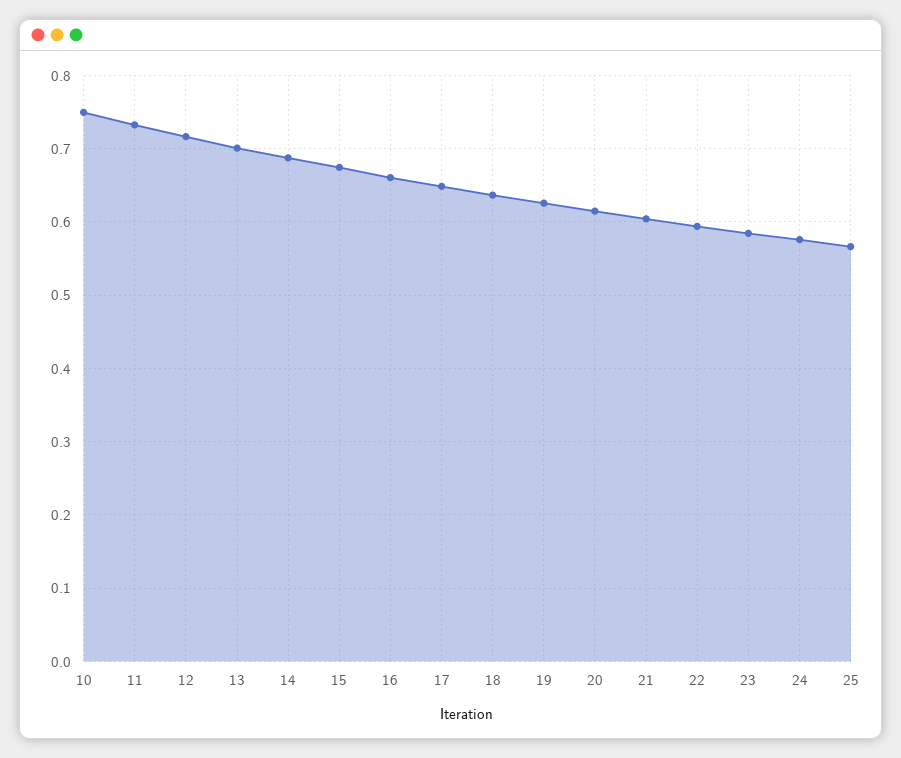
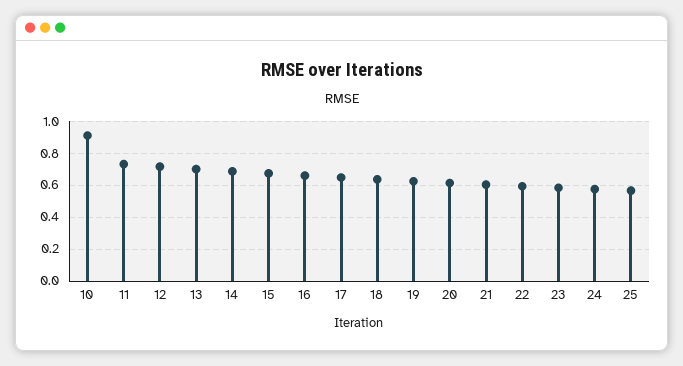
10: 0.75 -> 0.9

